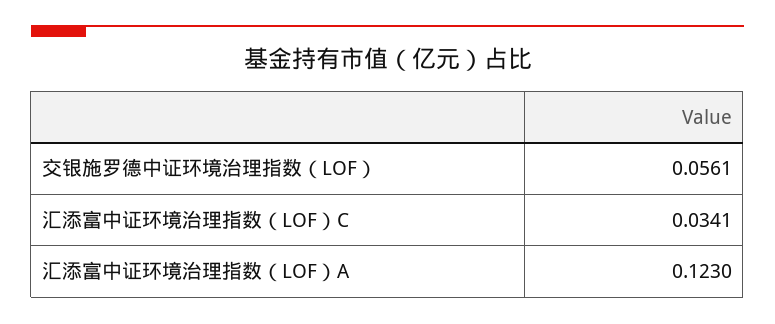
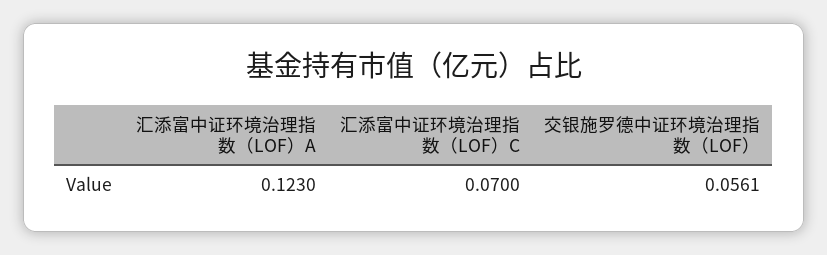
汇添富中证环境治理指数（LOF）C: 0.0341 -> 0.07

